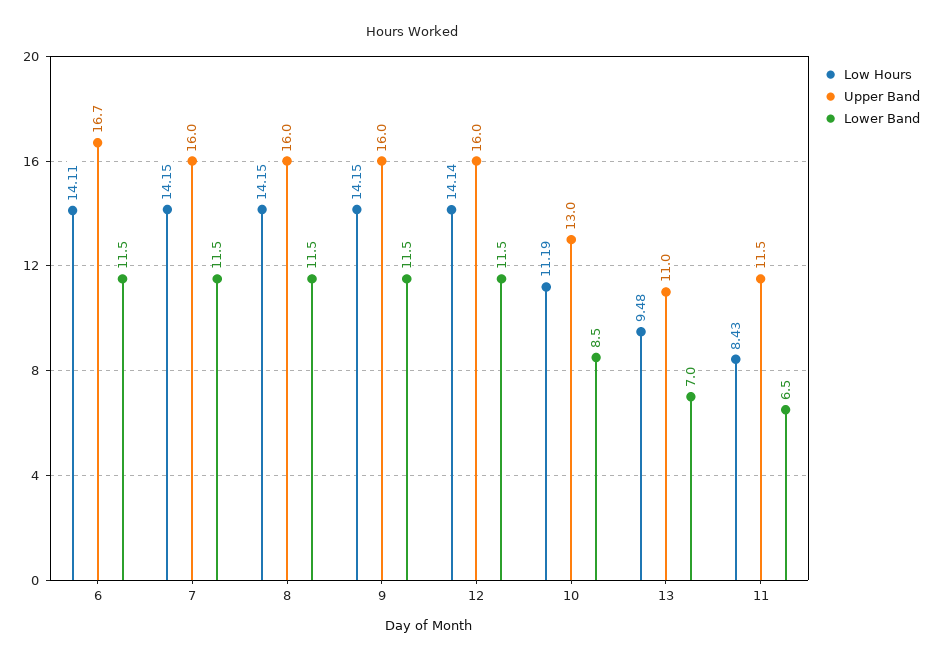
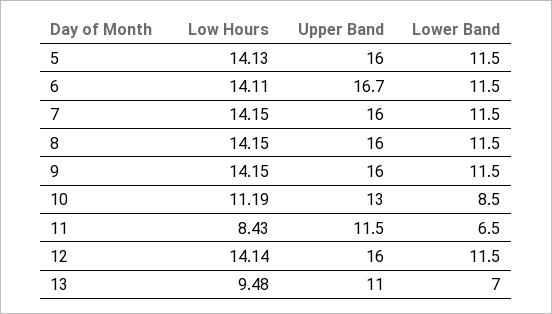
Low Hours, 5: none -> 14.13
Upper Band, 5: none -> 16
Lower Band, 5: none -> 11.5

